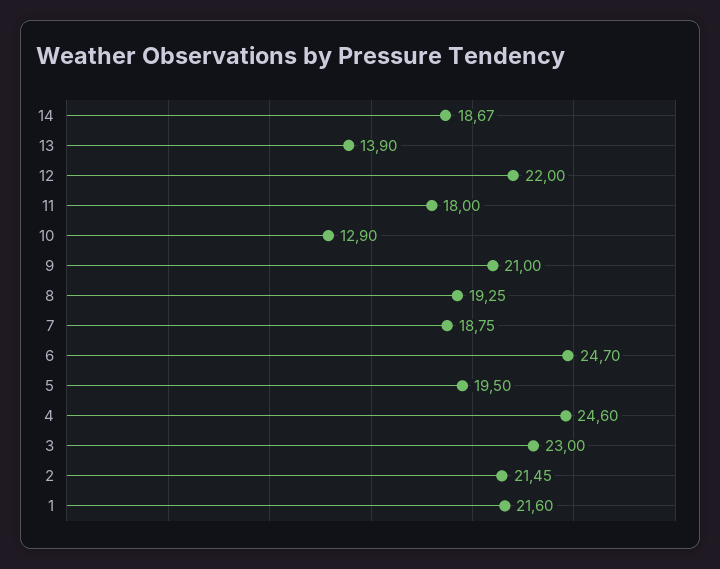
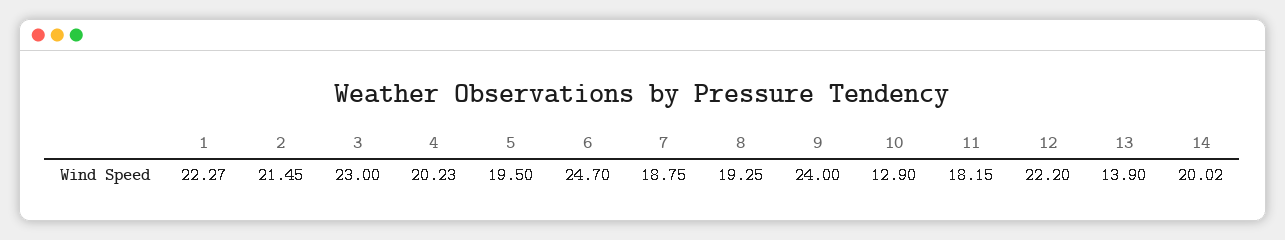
14: 18.67 -> 20.02
12: 22 -> 22.2
11: 18 -> 18.15
9: 21 -> 24
4: 24.6 -> 20.23
1: 21.6 -> 22.27

